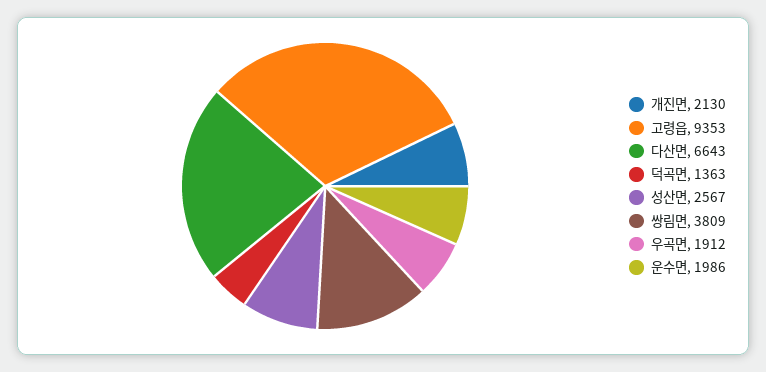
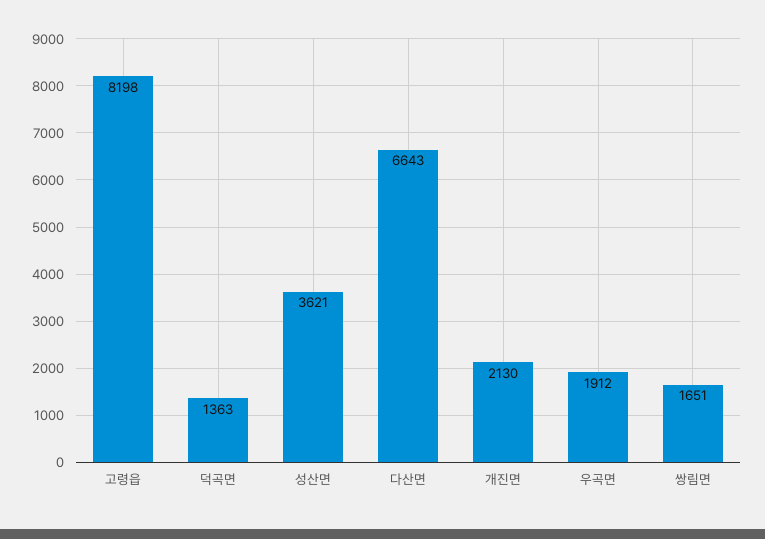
고령읍: 9353 -> 8198
성산면: 2567 -> 3621
쌍림면: 3809 -> 1651
운수면: 1986 -> none

